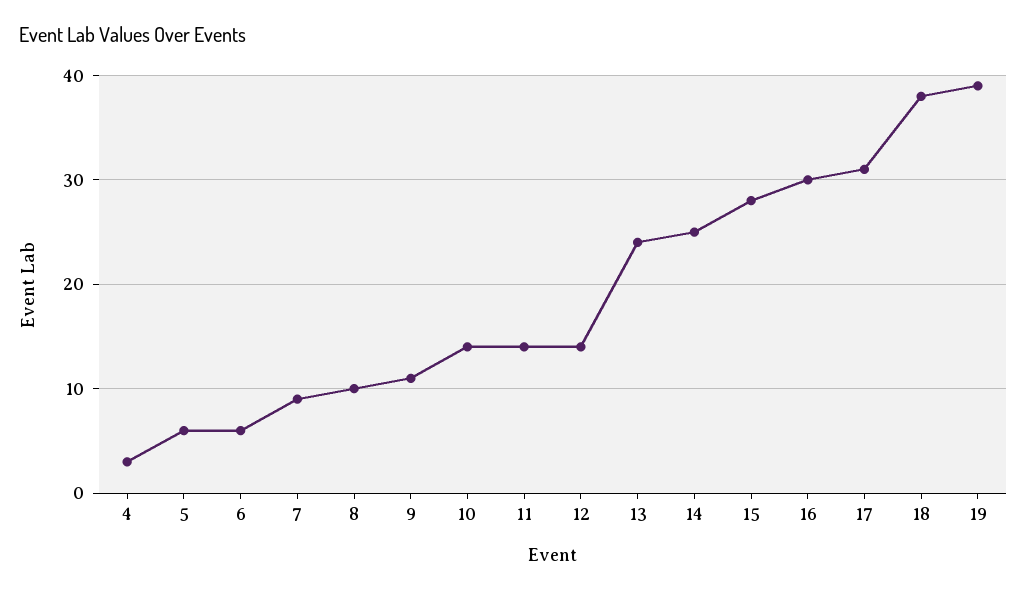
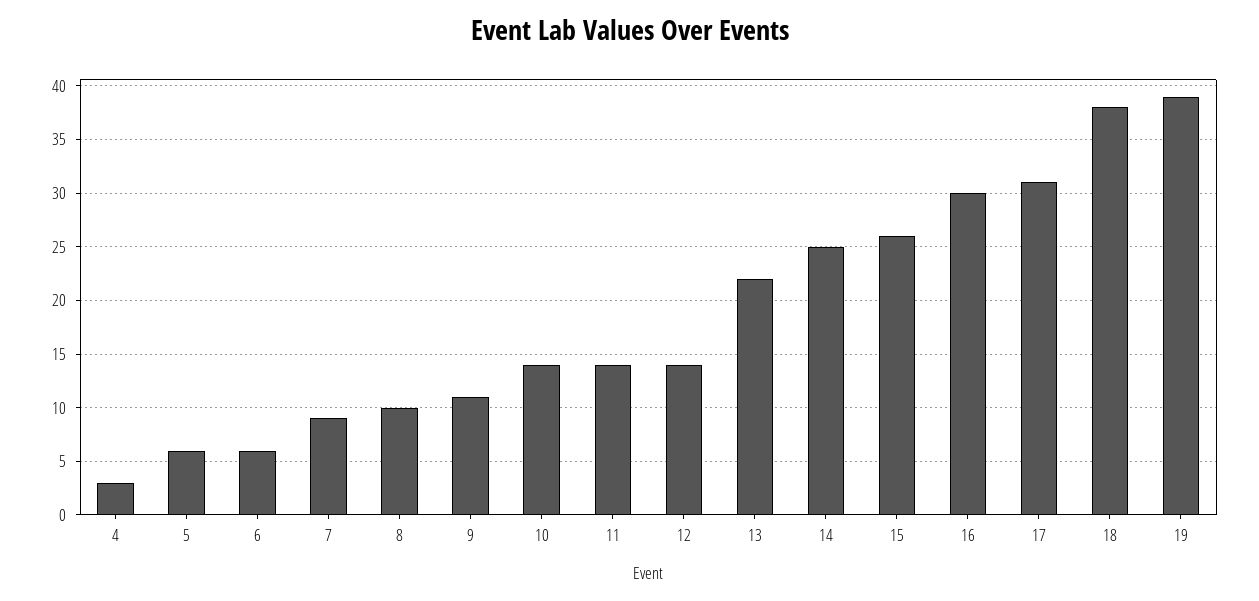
13: 24 -> 22
15: 28 -> 26

